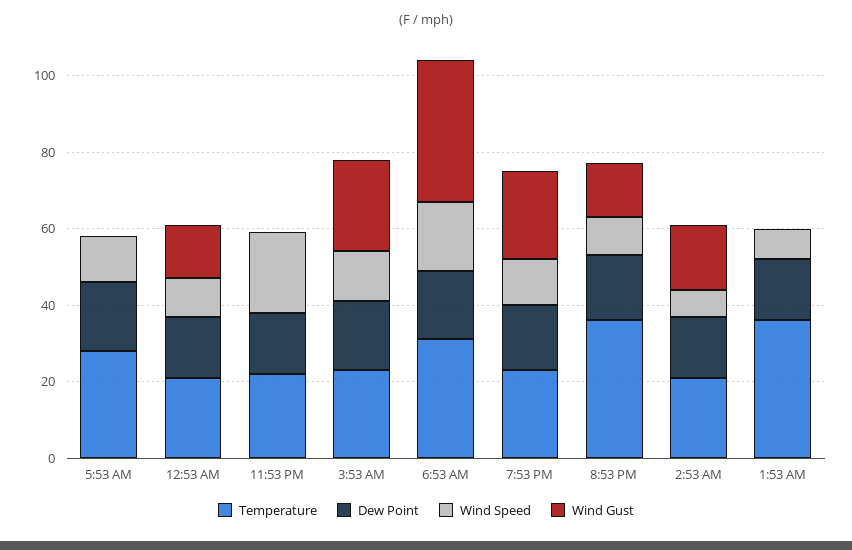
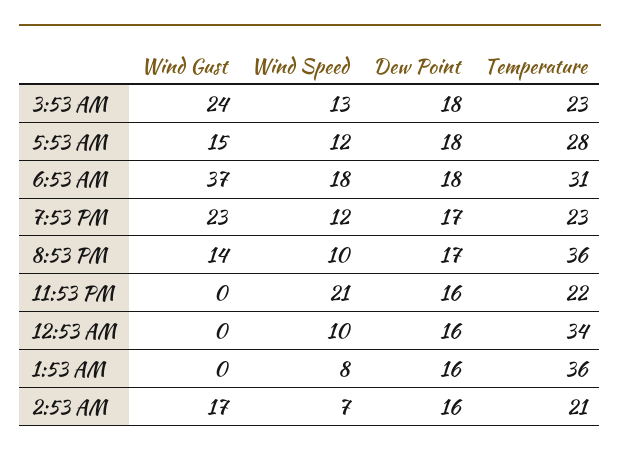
Wind Gust, 5:53 AM: 0 -> 15
Temperature, 12:53 AM: 20 -> 34
Wind Gust, 12:53 AM: 15 -> 0

